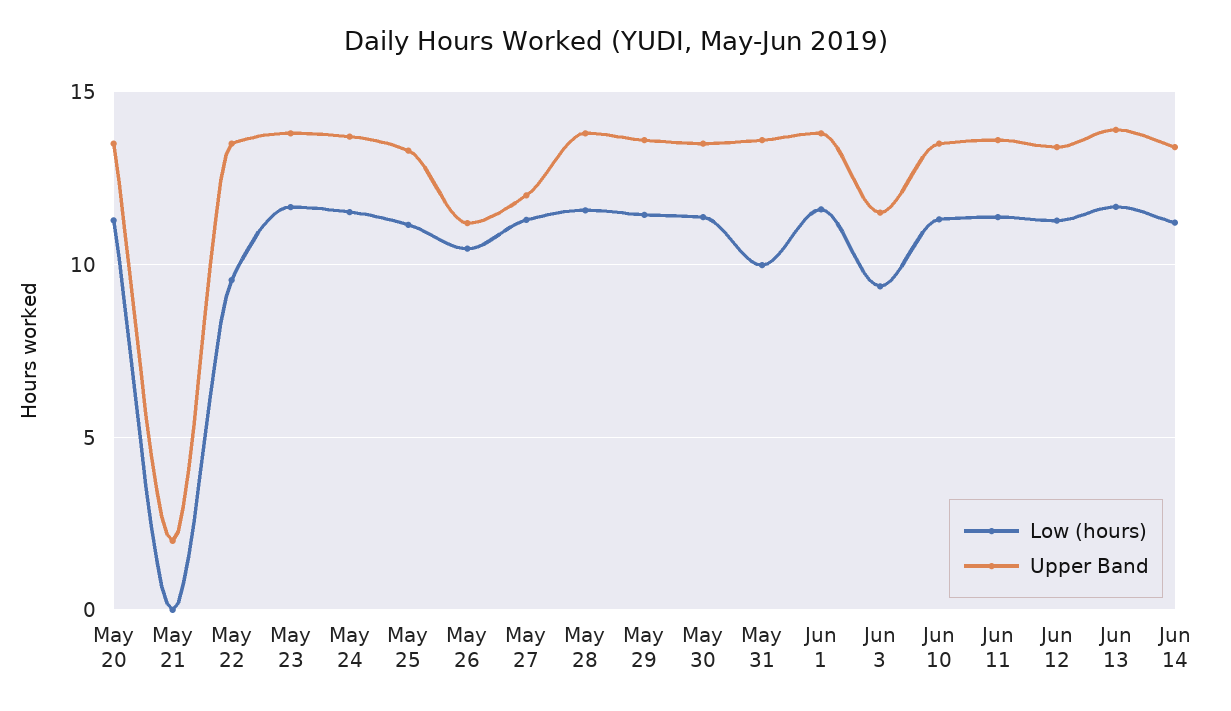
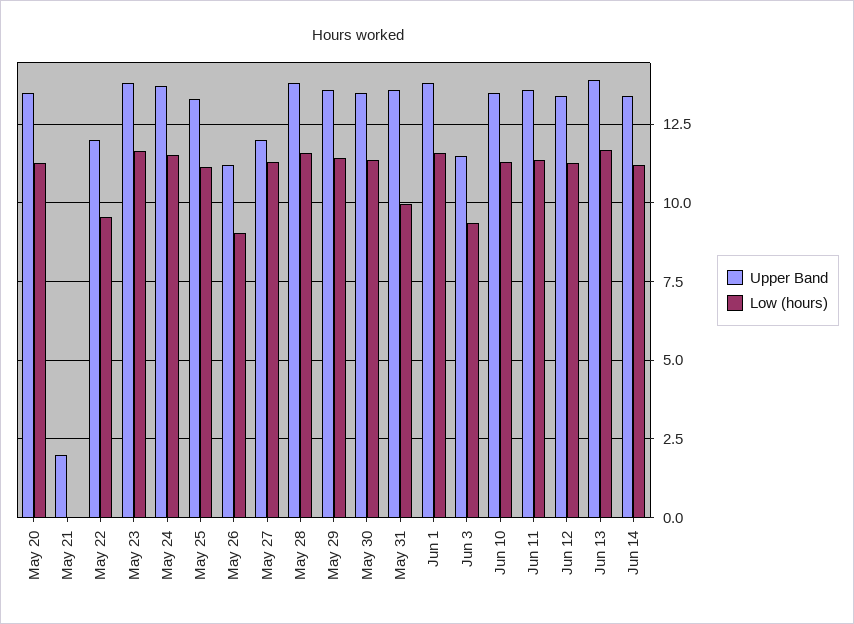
Upper Band, May 22: 13.5 -> 12
Low (hours), May 26: 10.5 -> 9

